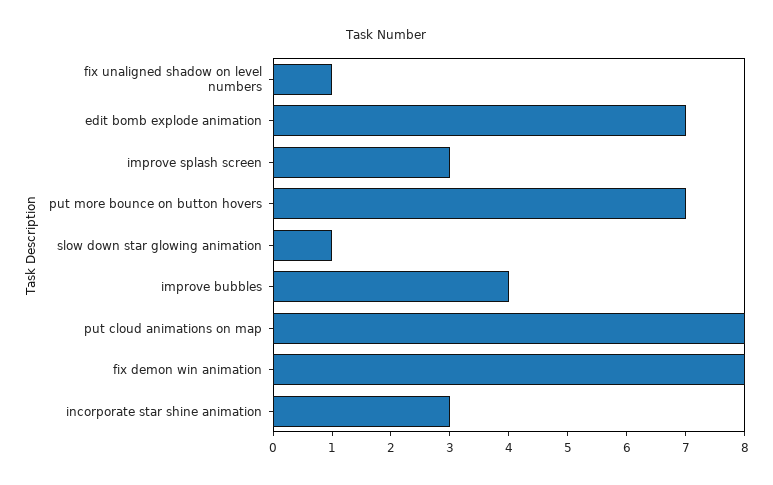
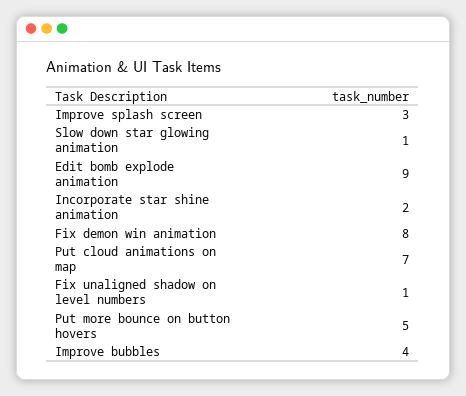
edit bomb explode animation: 7 -> 9
put more bounce on button hovers: 7 -> 5
put cloud animations on map: 8 -> 7
incorporate star shine animation: 3 -> 2

